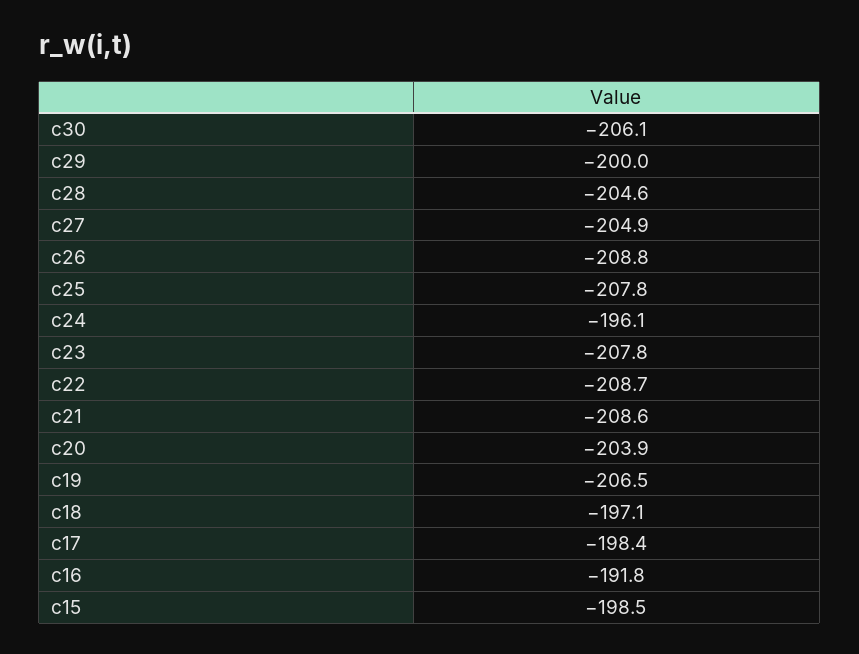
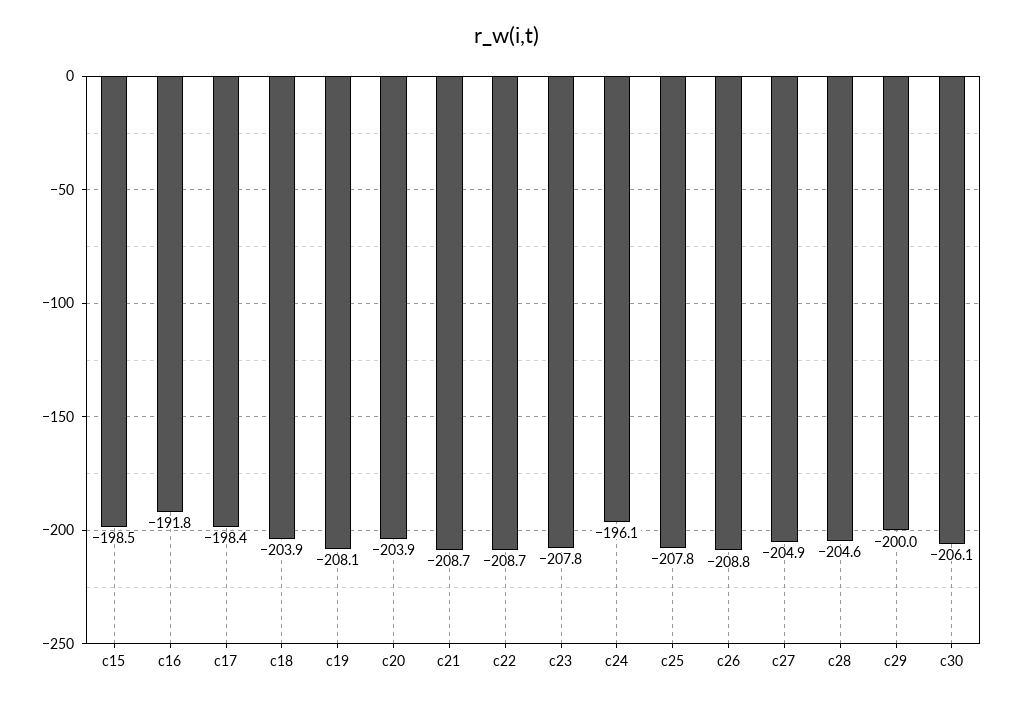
c21: -208.6 -> -208.7
c19: -206.5 -> -208.1
c18: -197.1 -> -203.9

